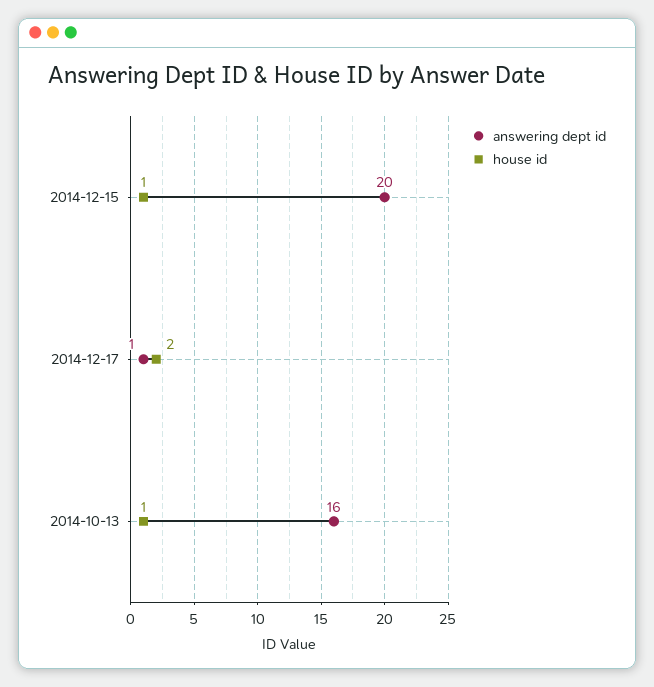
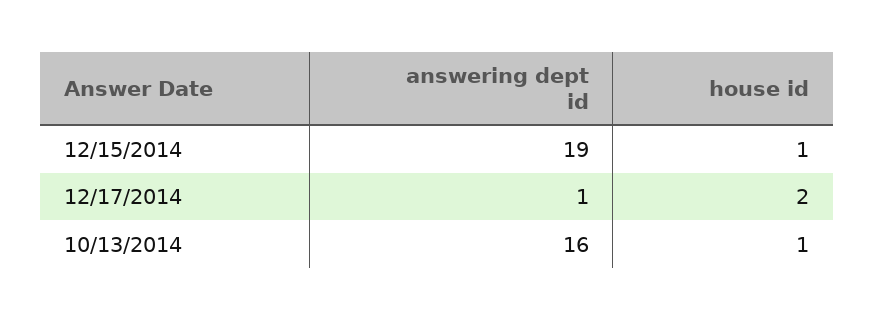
answering dept id, 2014-12-15: 20 -> 19

